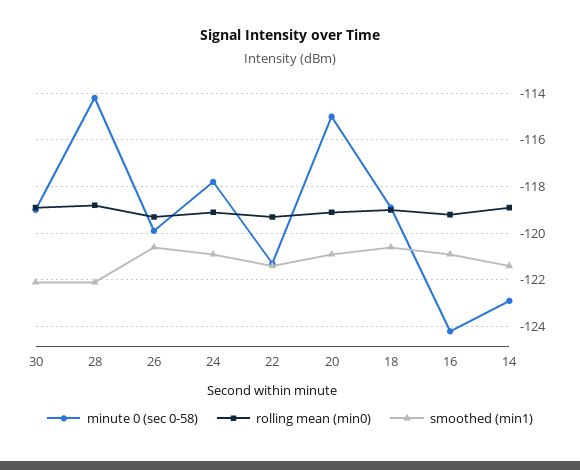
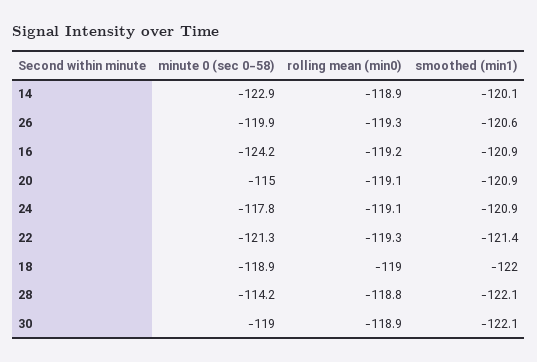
smoothed (min1), 18: -120.5 -> -122
smoothed (min1), 14: -121.5 -> -120.1

